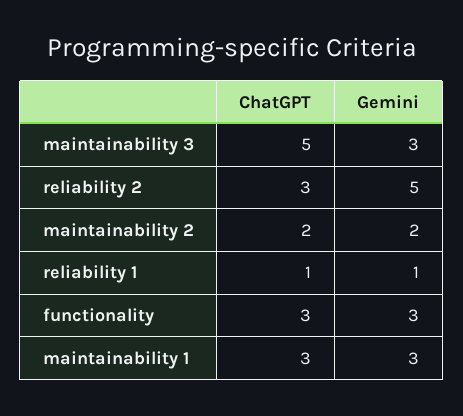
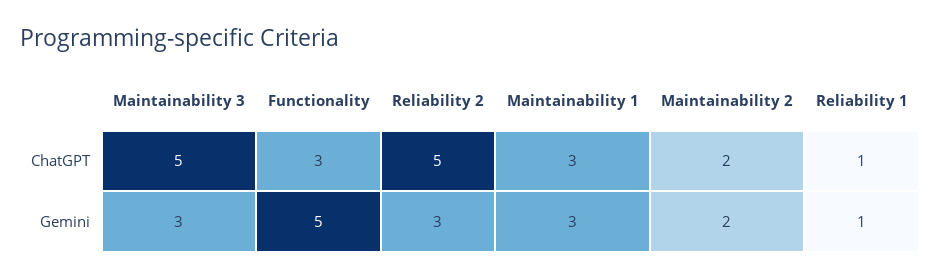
ChatGPT, reliability 2: 3 -> 5
Gemini, reliability 2: 5 -> 3
Gemini, functionality: 3 -> 5

